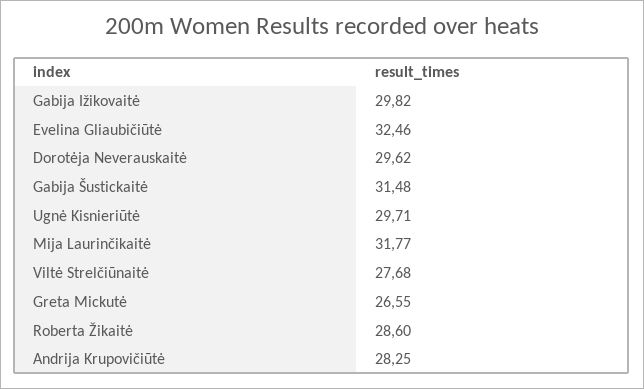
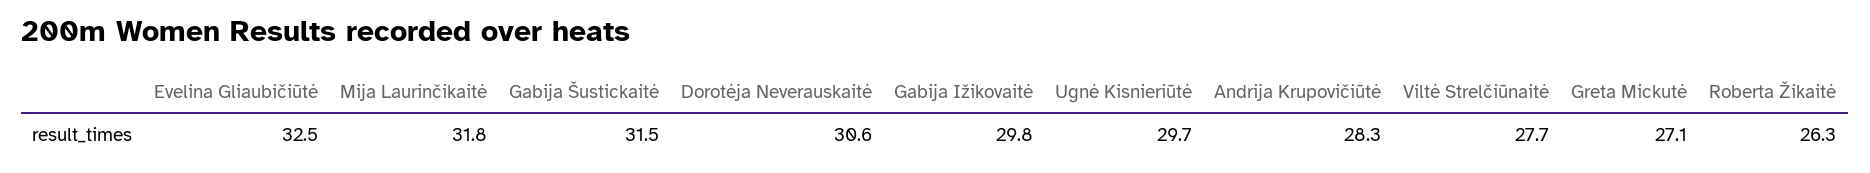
Dorotėja Neverauskaitė: 29.62 -> 30.6
Greta Mickutė: 26.55 -> 27.1
Roberta Žikaitė: 28.6 -> 26.3

